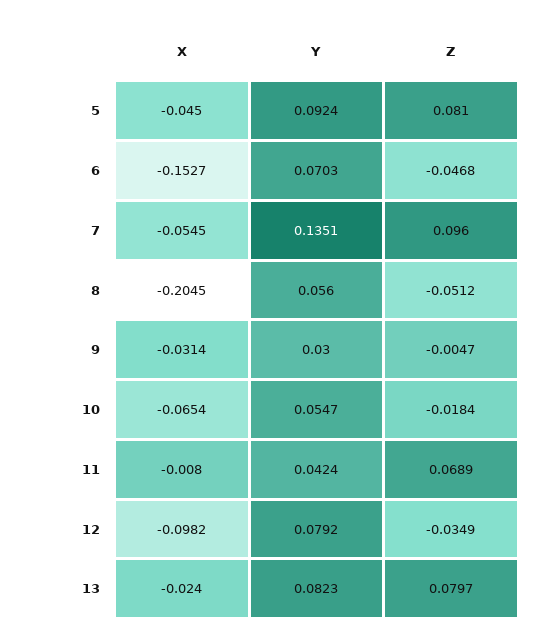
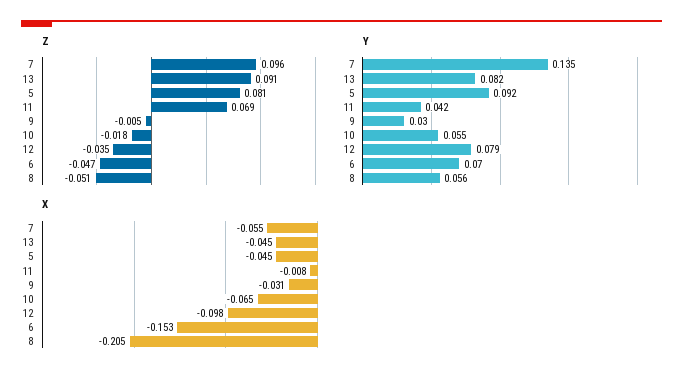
X, 13: -0.024 -> -0.045
Z, 13: 0.0797 -> 0.091

